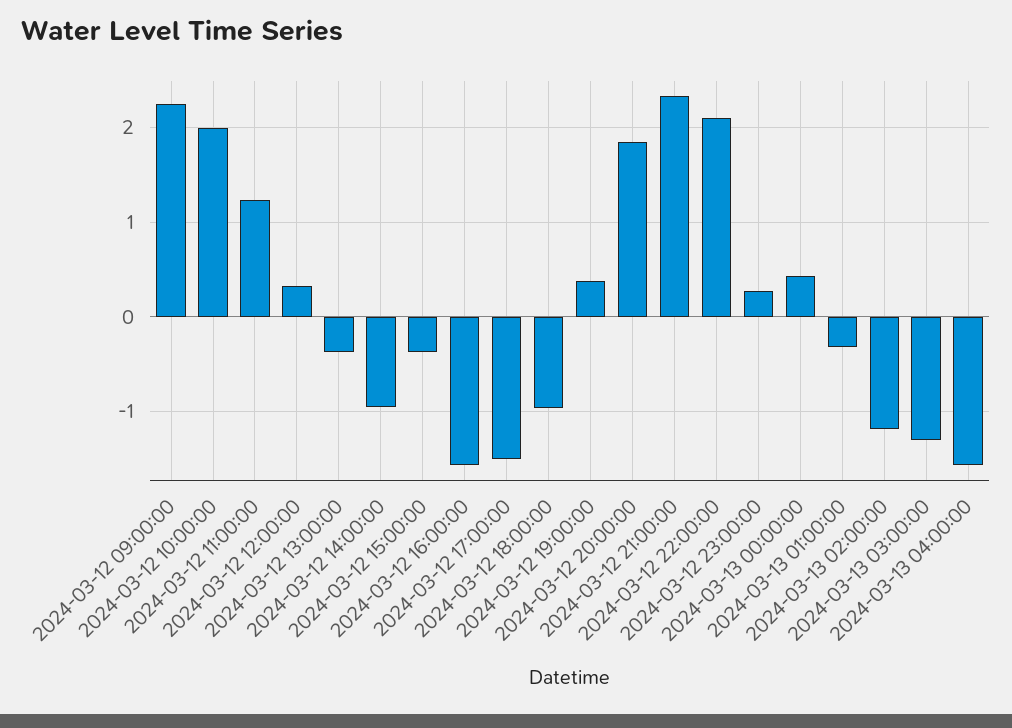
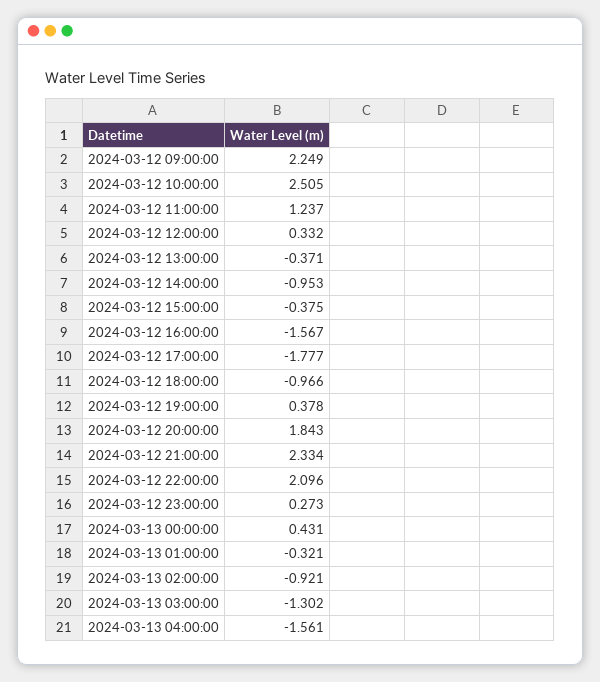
2024-03-12 10:00:00: 2 -> 2.505
2024-03-12 17:00:00: -1.5 -> -1.777
2024-03-13 02:00:00: -1.2 -> -0.921

